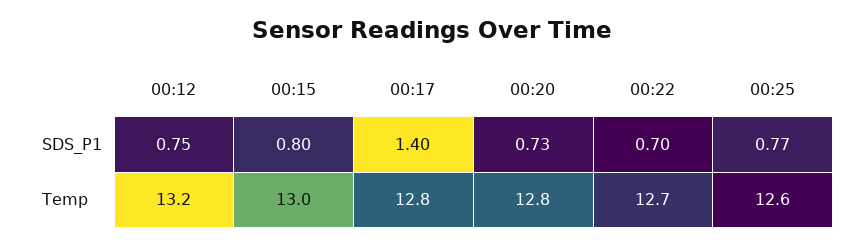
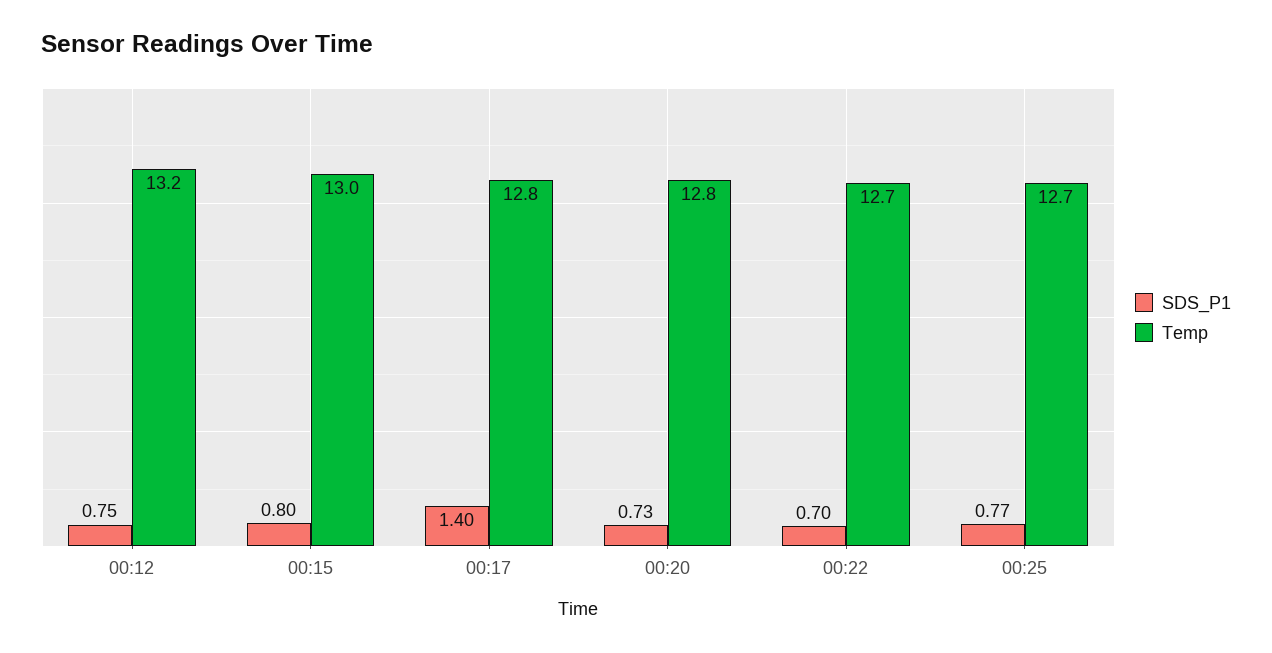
Temp, 00:25: 12.6 -> 12.7

